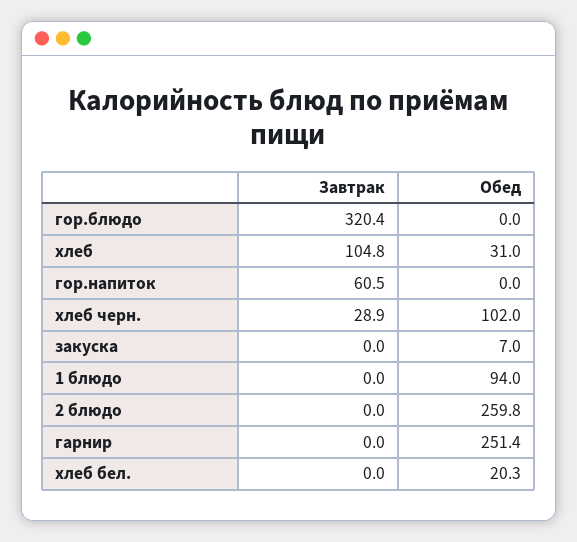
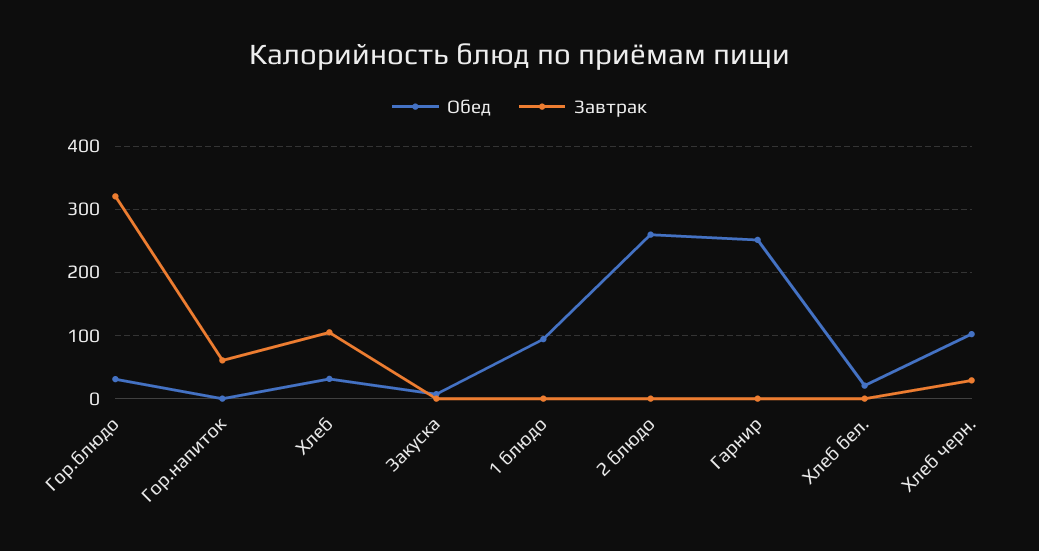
Обед, гор.блюдо: 0 -> 30

